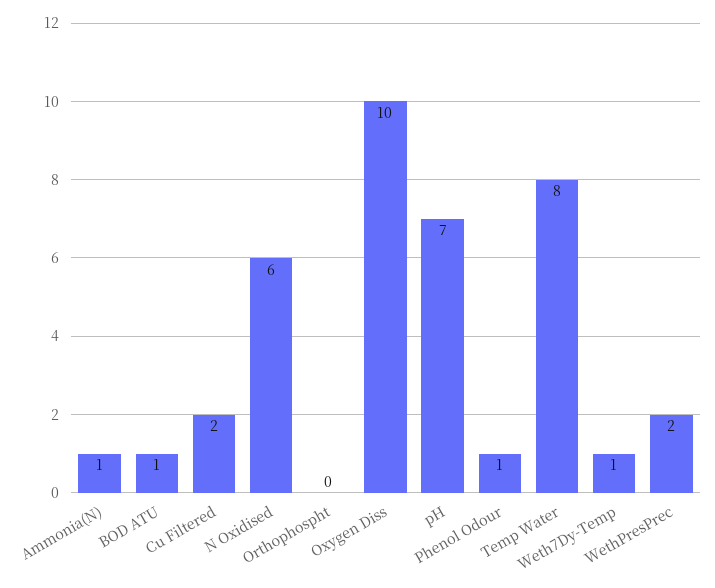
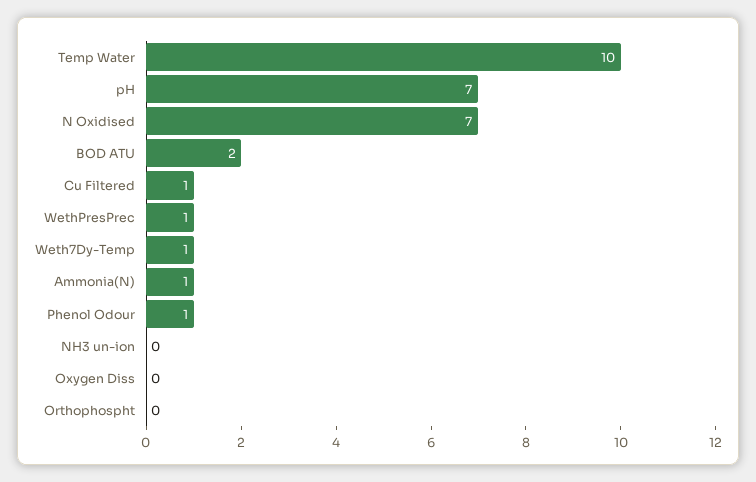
BOD ATU: 1 -> 2
Cu Filtered: 2 -> 1
N Oxidised: 6 -> 7
Oxygen Diss: 10 -> 0
Temp Water: 8 -> 10
WethPresPrec: 2 -> 1
NH3 un-ion: none -> 0

